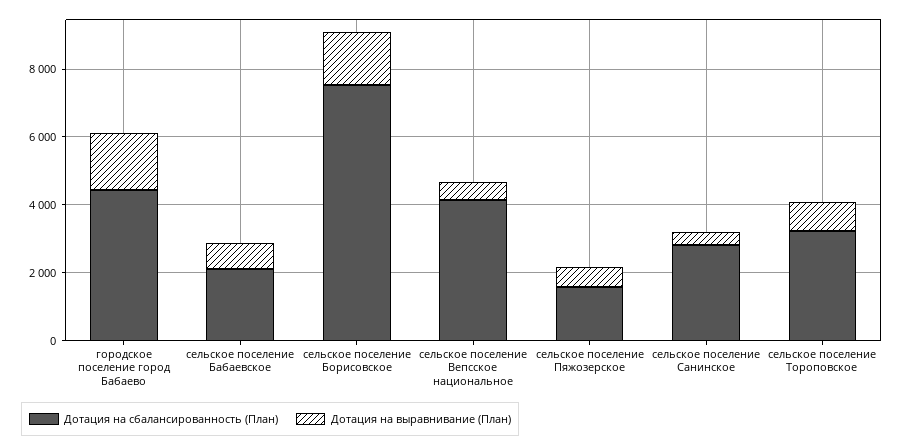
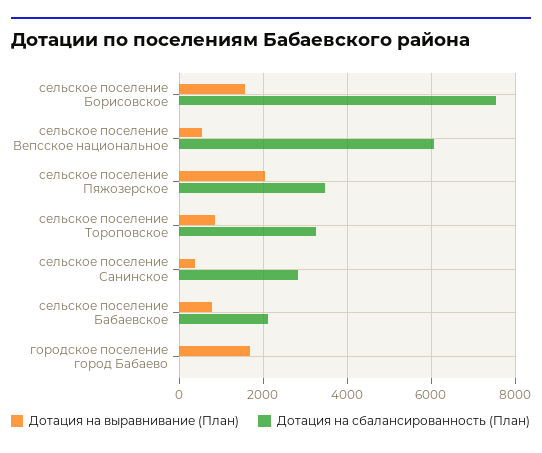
Дотация на сбалансированность (План), городское поселение город Бабаево: 4500 -> 0
Дотация на сбалансированность (План), сельское поселение Вепсское национальное: 4000 -> 6000
Дотация на сбалансированность (План), сельское поселение Пяжозерское: 1500 -> 3400
Дотация на выравнивание (План), сельское поселение Пяжозерское: 500 -> 2000

